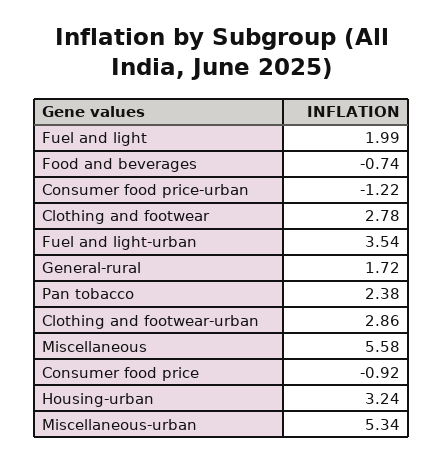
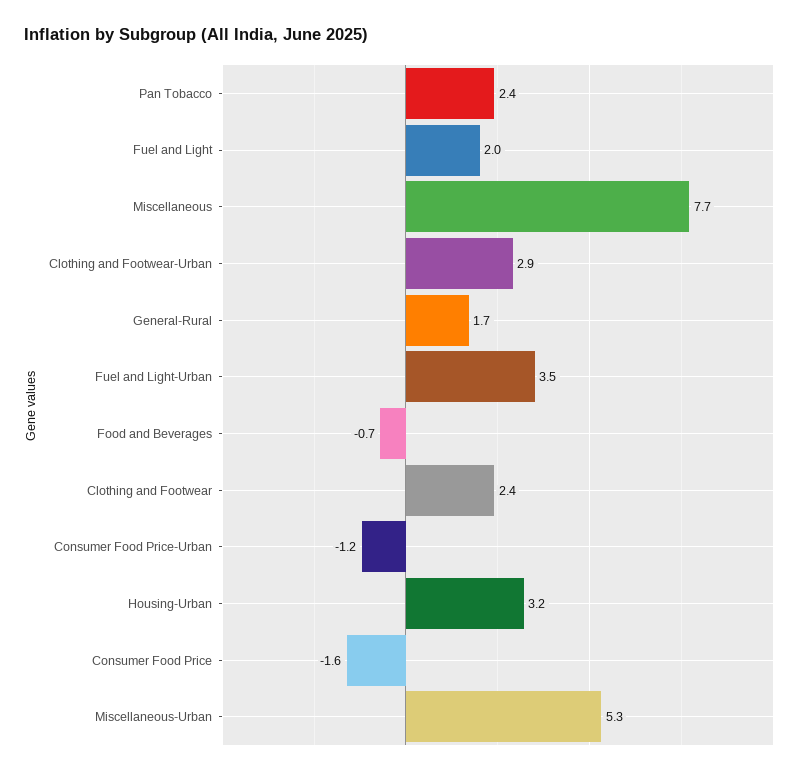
Clothing and footwear: 2.78 -> 2.4
Miscellaneous: 5.58 -> 7.7
Consumer food price: -0.92 -> -1.6

